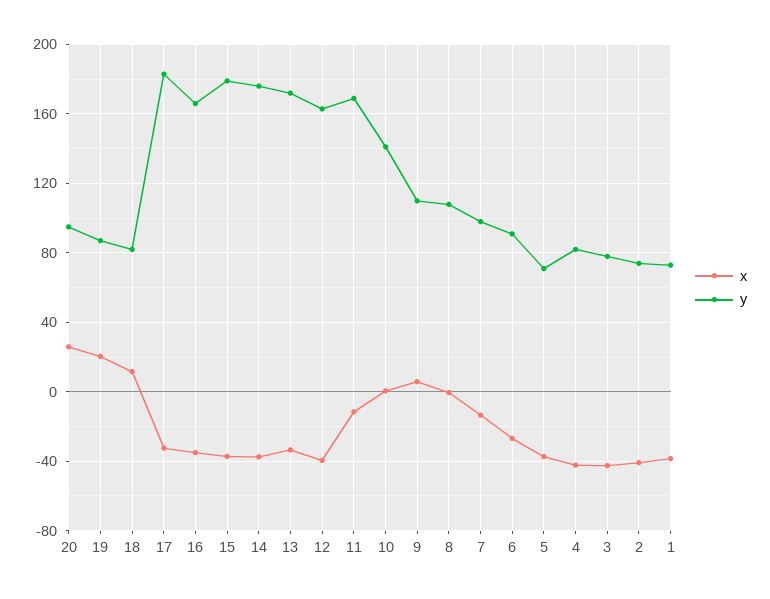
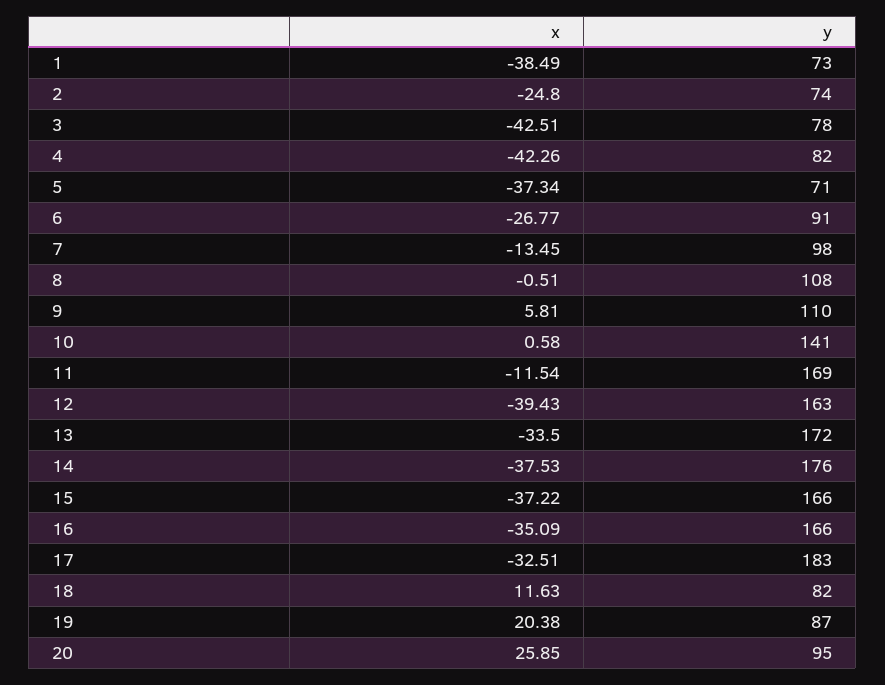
y, 15: 180 -> 166
x, 2: -40 -> -24.8

